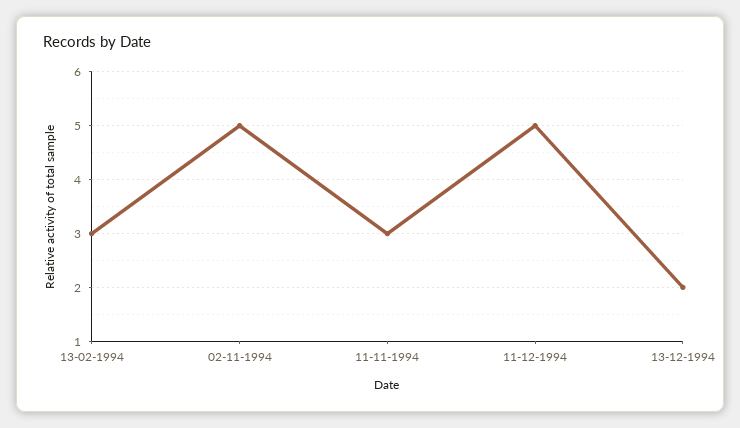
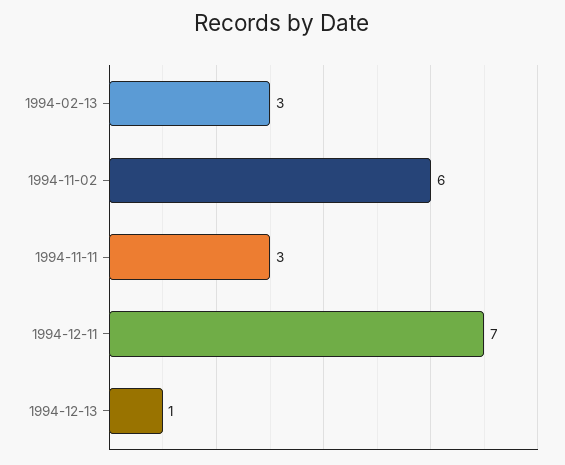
02-11-1994: 5 -> 6
11-12-1994: 5 -> 7
13-12-1994: 2 -> 1

